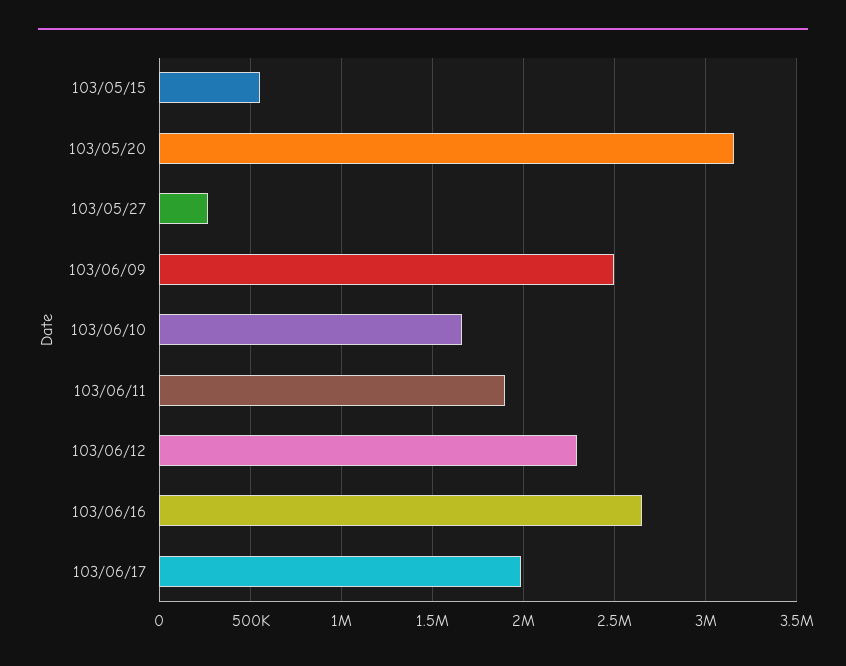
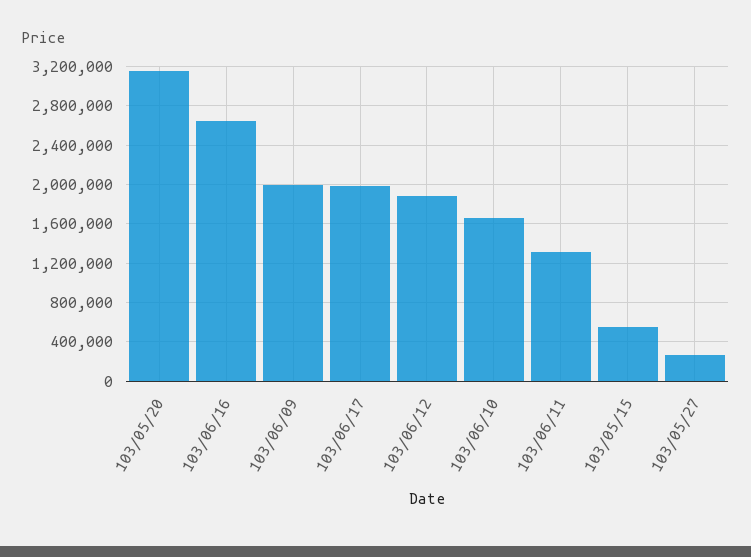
103/06/09: 2500000 -> 2000000
103/06/11: 1900000 -> 1300000
103/06/12: 2300000 -> 1900000

